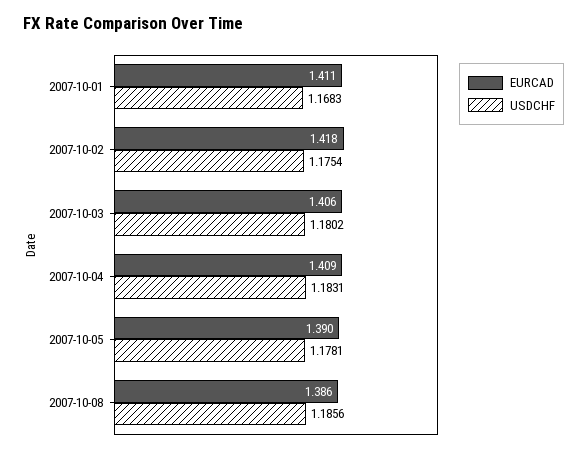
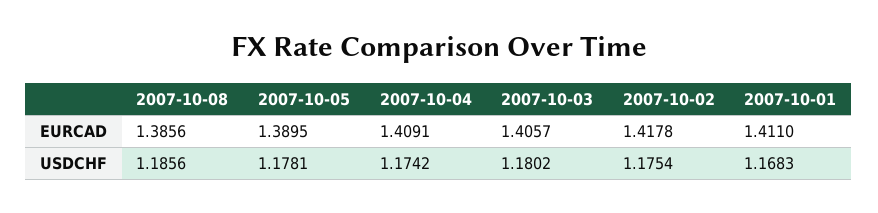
USDCHF, 2007-10-04: 1.1831 -> 1.1742

